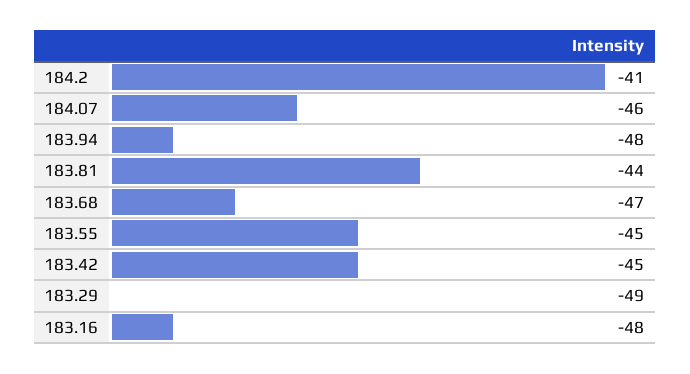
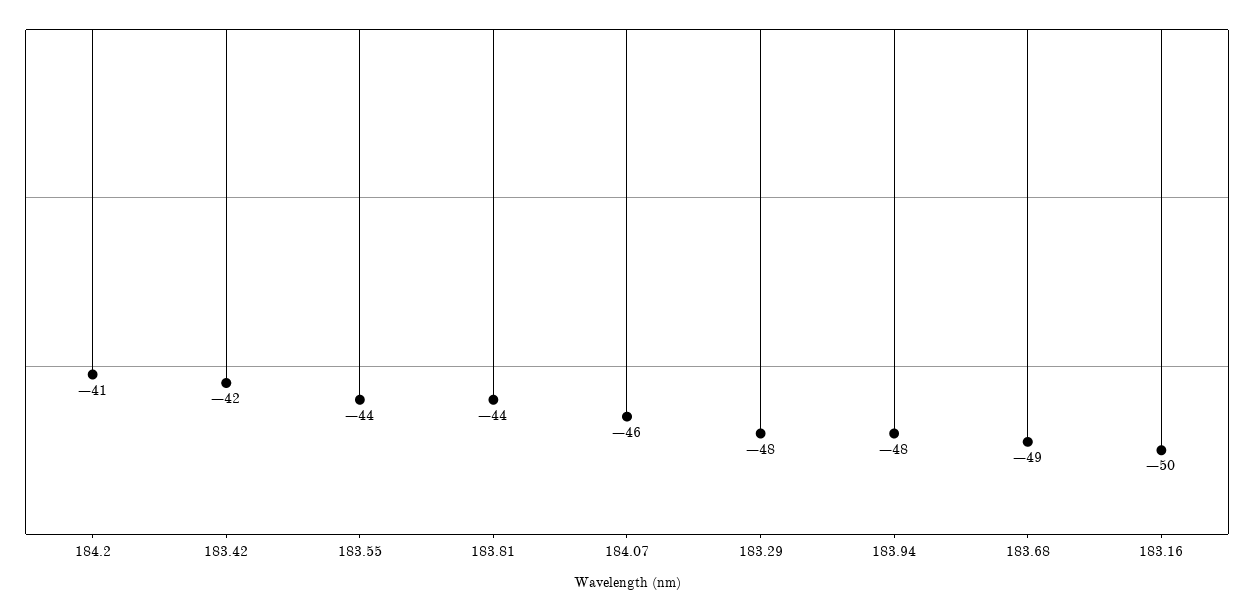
183.68: -47 -> -49
183.55: -45 -> -44
183.42: -45 -> -42
183.29: -49 -> -48
183.16: -48 -> -50

